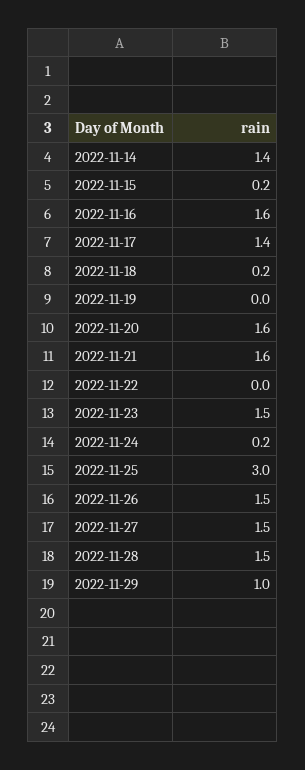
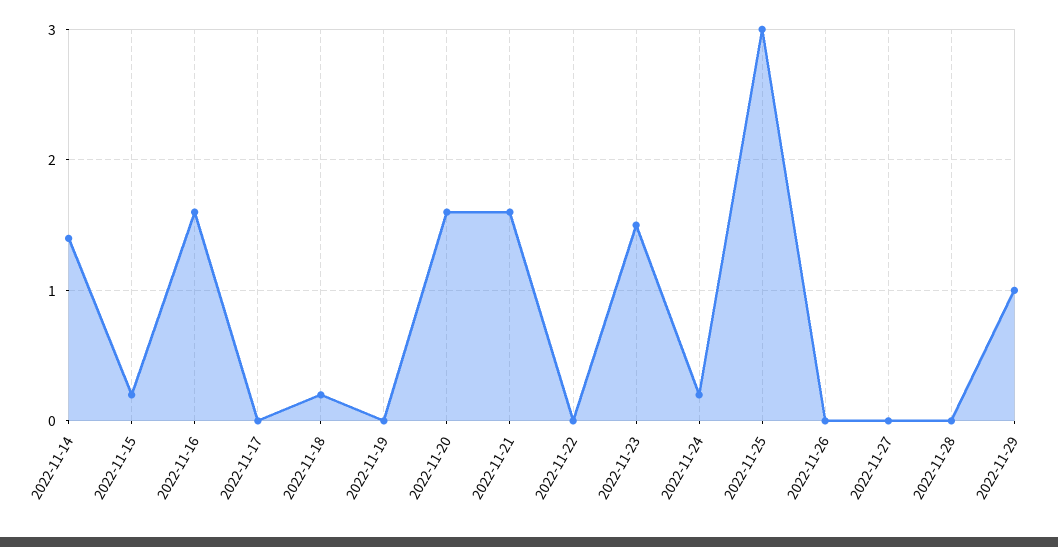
2022-11-17: 1.4 -> 0
2022-11-26: 1.5 -> 0
2022-11-27: 1.5 -> 0
2022-11-28: 1.5 -> 0

